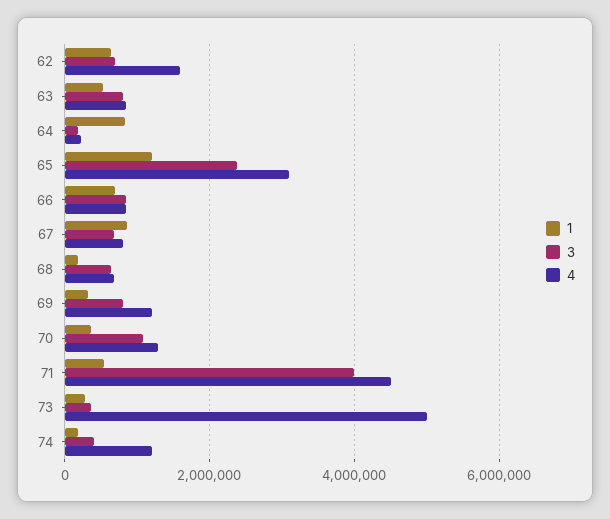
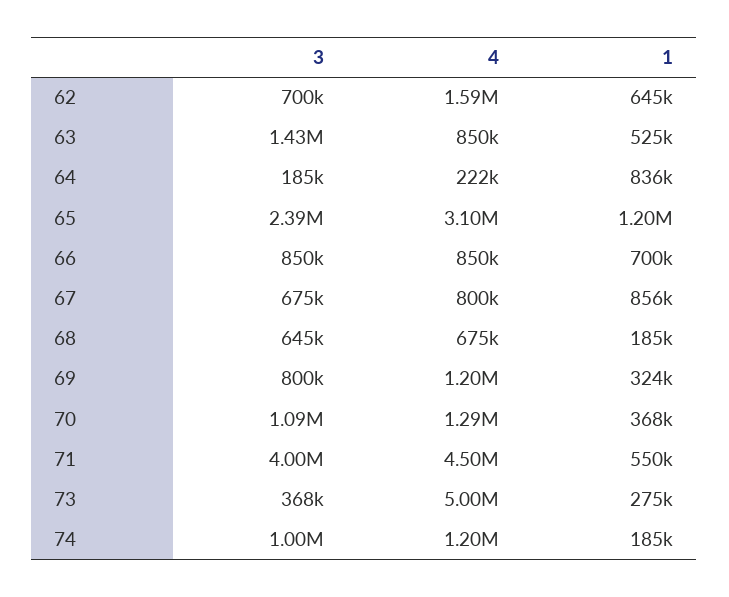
3, 63: 800000 -> 1430000
3, 74: 400000 -> 1000000

